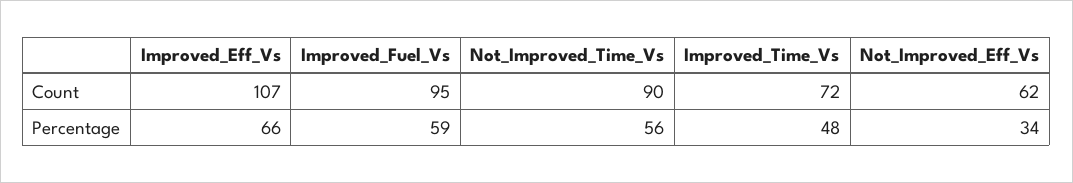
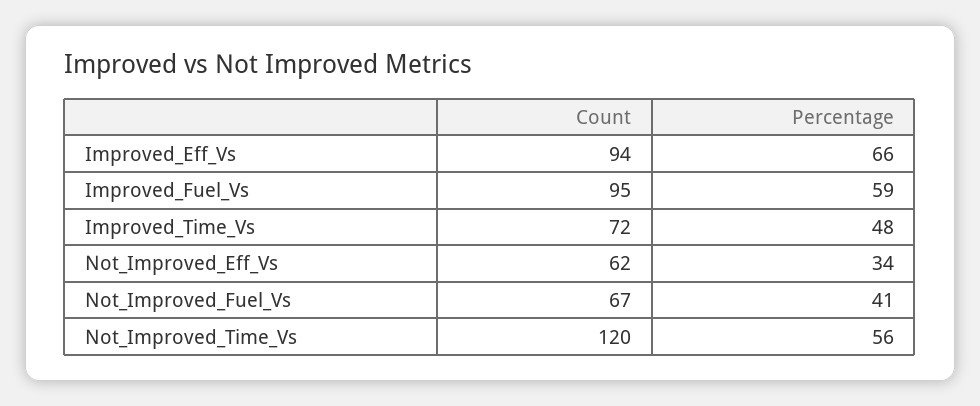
Improved_Eff_Vs, Count: 107 -> 94
Not_Improved_Time_Vs, Count: 90 -> 120
Not_Improved_Fuel_Vs, Count: none -> 67
Not_Improved_Fuel_Vs, Percentage: none -> 41

